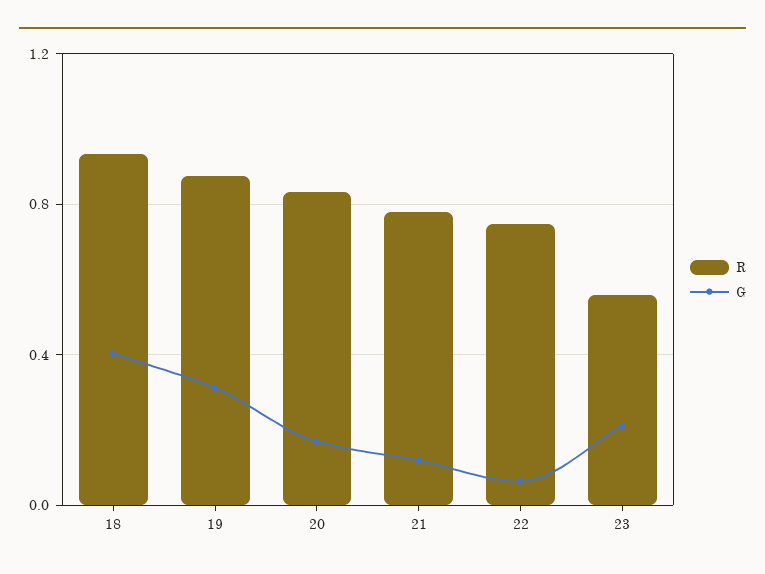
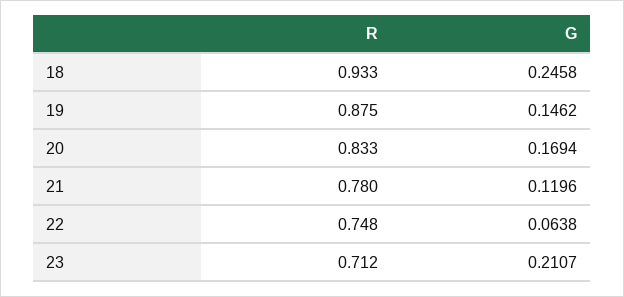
G, 18: 0.4 -> 0.2458
G, 19: 0.3 -> 0.1462
R, 23: 0.55 -> 0.712

